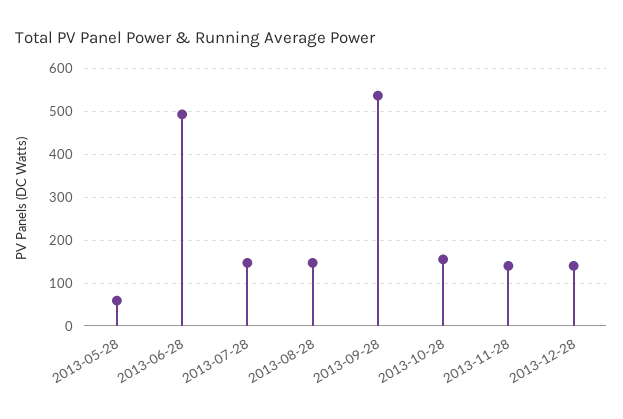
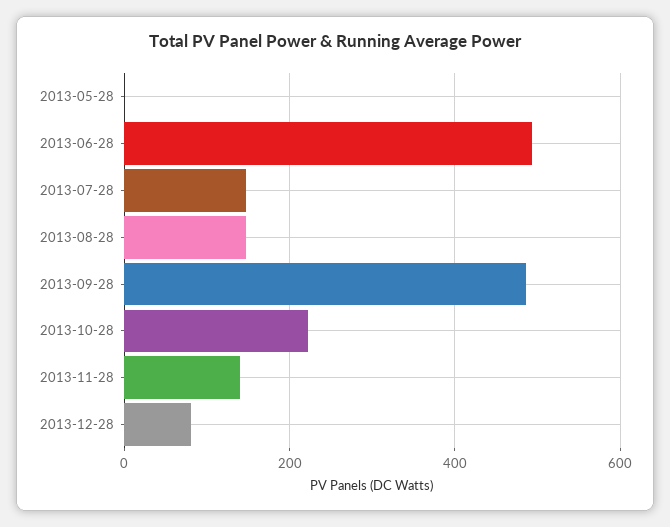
2013-05-28: 60 -> 0
2013-09-28: 540 -> 480
2013-10-28: 160 -> 220
2013-12-28: 140 -> 80

